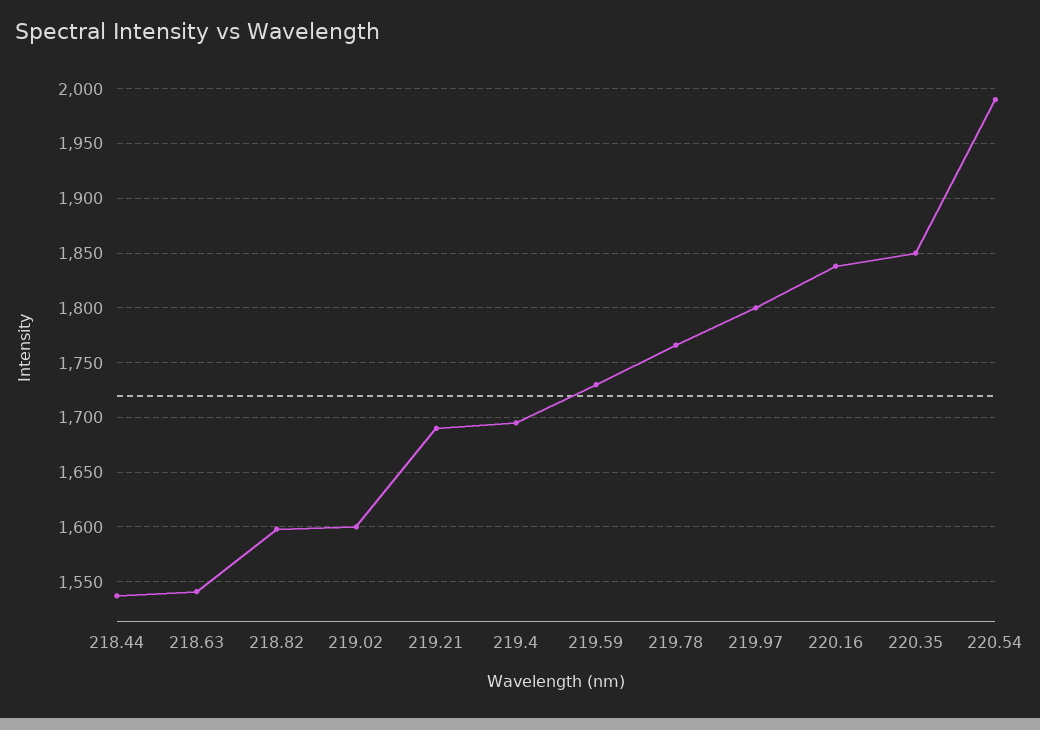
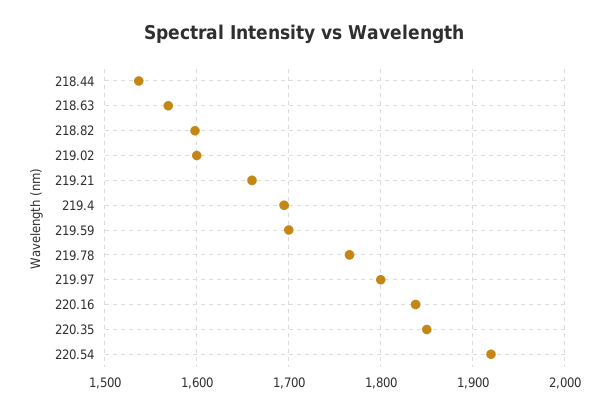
218.63: 1540 -> 1570
219.21: 1690 -> 1660
219.59: 1730 -> 1700
220.54: 1990 -> 1920

